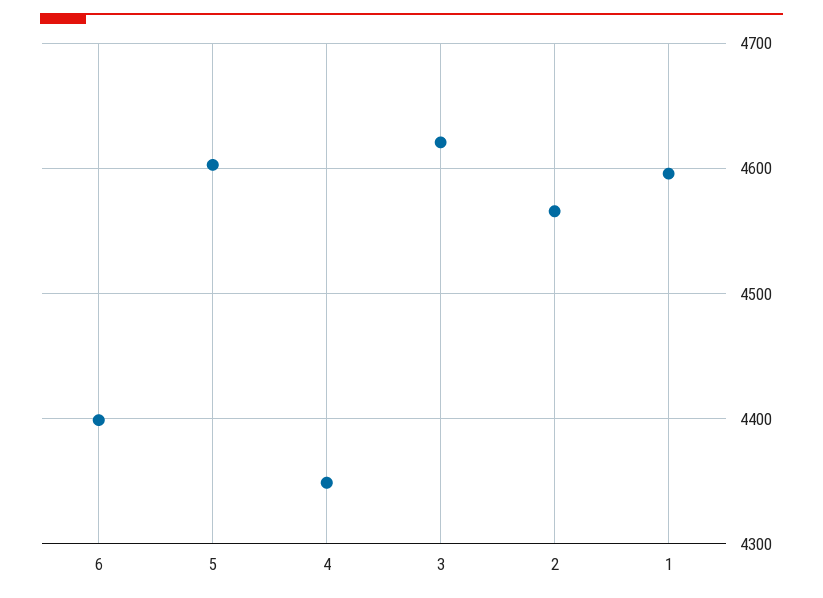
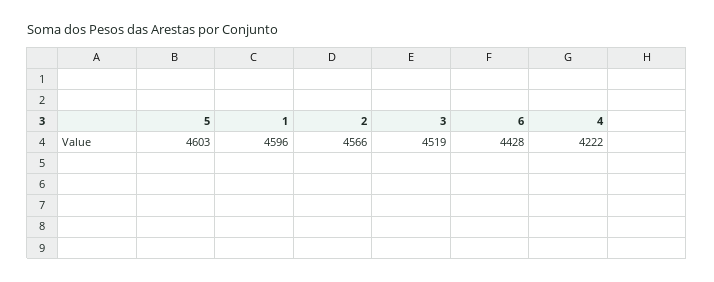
6: 4400 -> 4428
4: 4350 -> 4222
3: 4620 -> 4519

